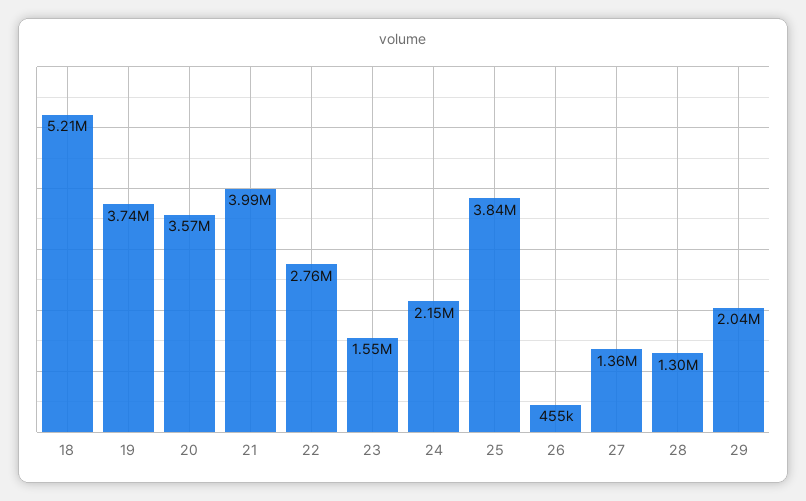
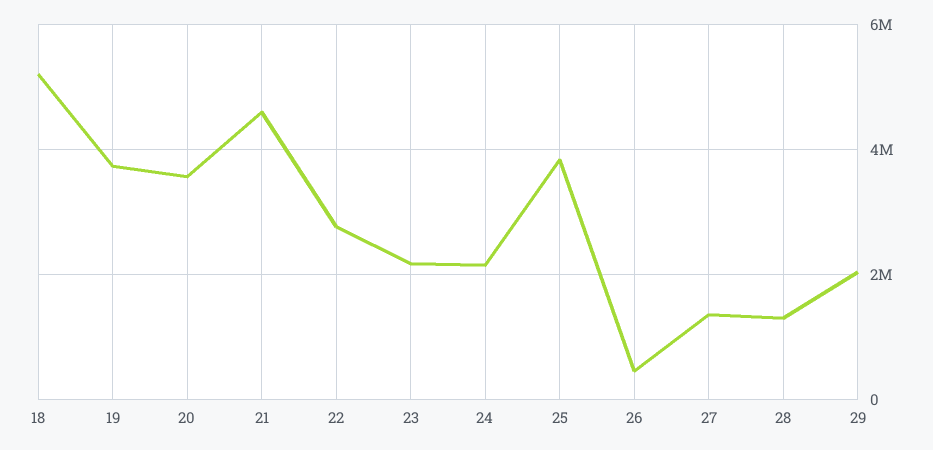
21: 3990000 -> 4600000
23: 1550000 -> 2200000

